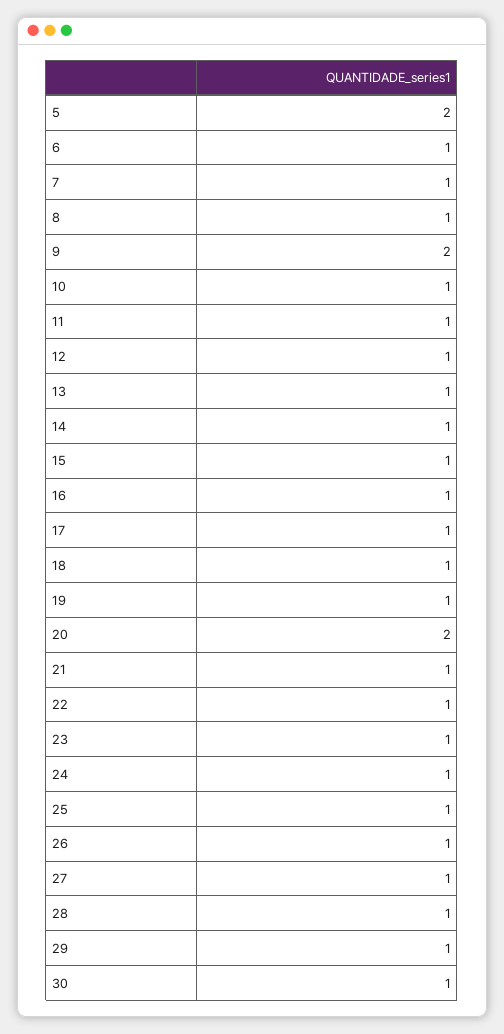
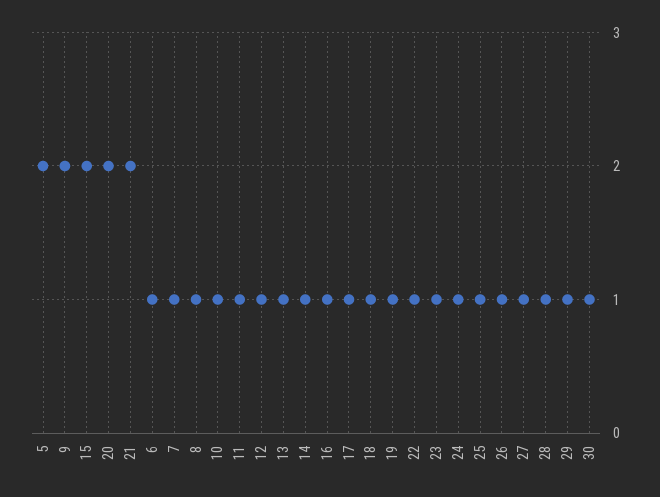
15: 1 -> 2
21: 1 -> 2

